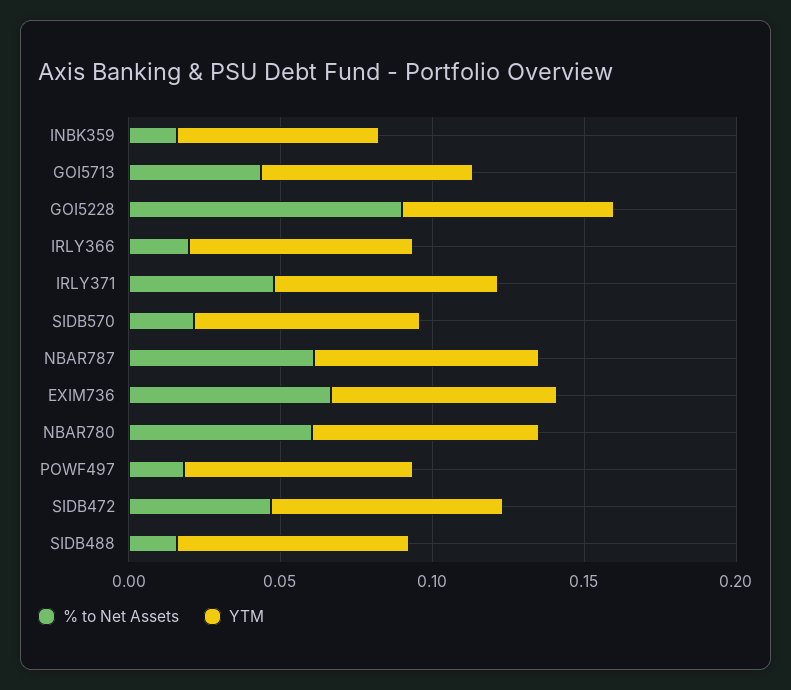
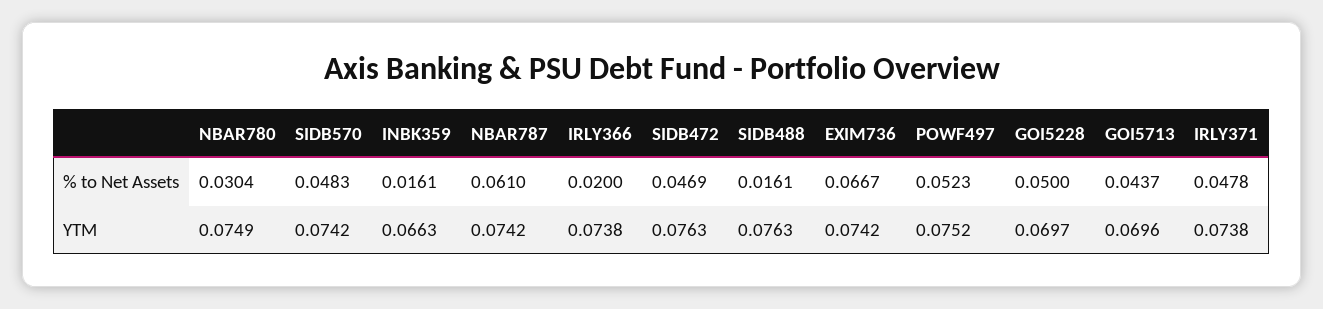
% to Net Assets, GOI5228: 0.09 -> 0.05
% to Net Assets, SIDB570: 0.02 -> 0.0483
% to Net Assets, NBAR780: 0.06 -> 0.0304
% to Net Assets, POWF497: 0.02 -> 0.0523

